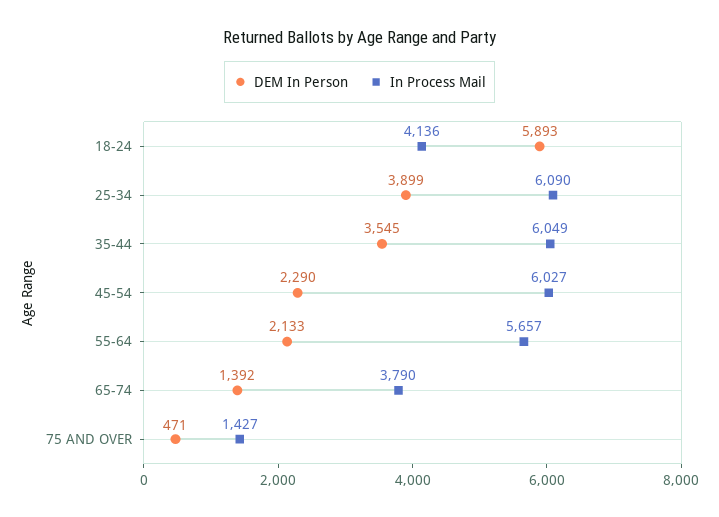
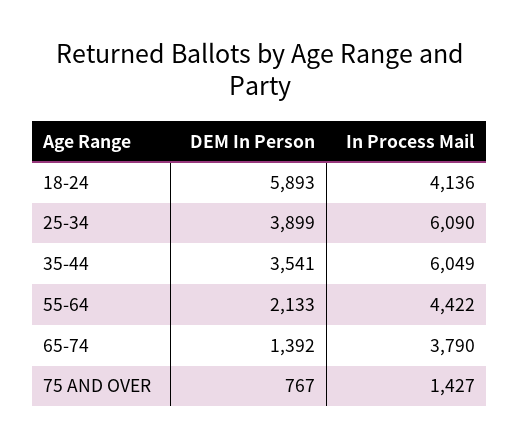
DEM In Person, 35-44: 3545 -> 3541
DEM In Person, 45-54: 2290 -> none
In Process Mail, 45-54: 6027 -> none
In Process Mail, 55-64: 5657 -> 4422
DEM In Person, 75 AND OVER: 471 -> 767

